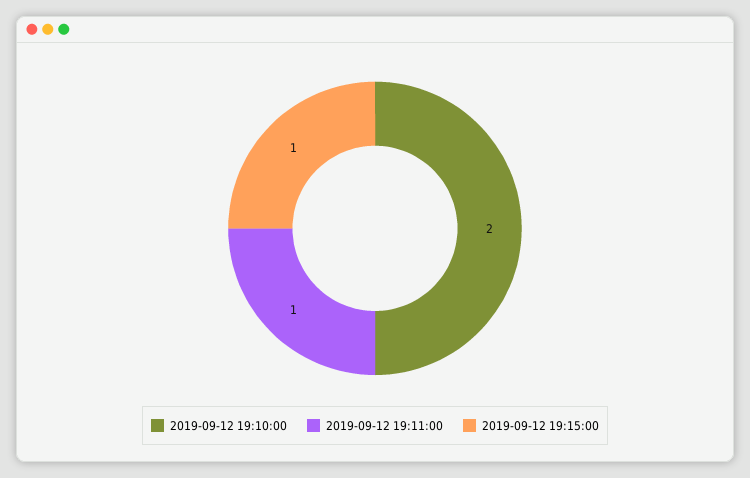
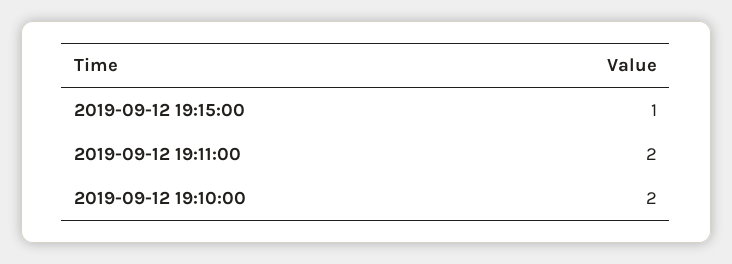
2019-09-12 19:11:00: 1 -> 2

